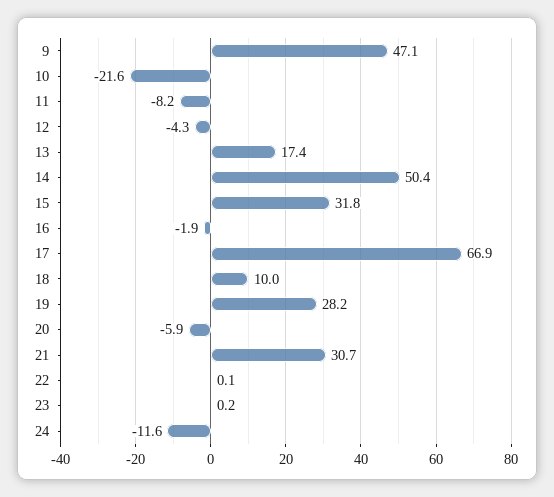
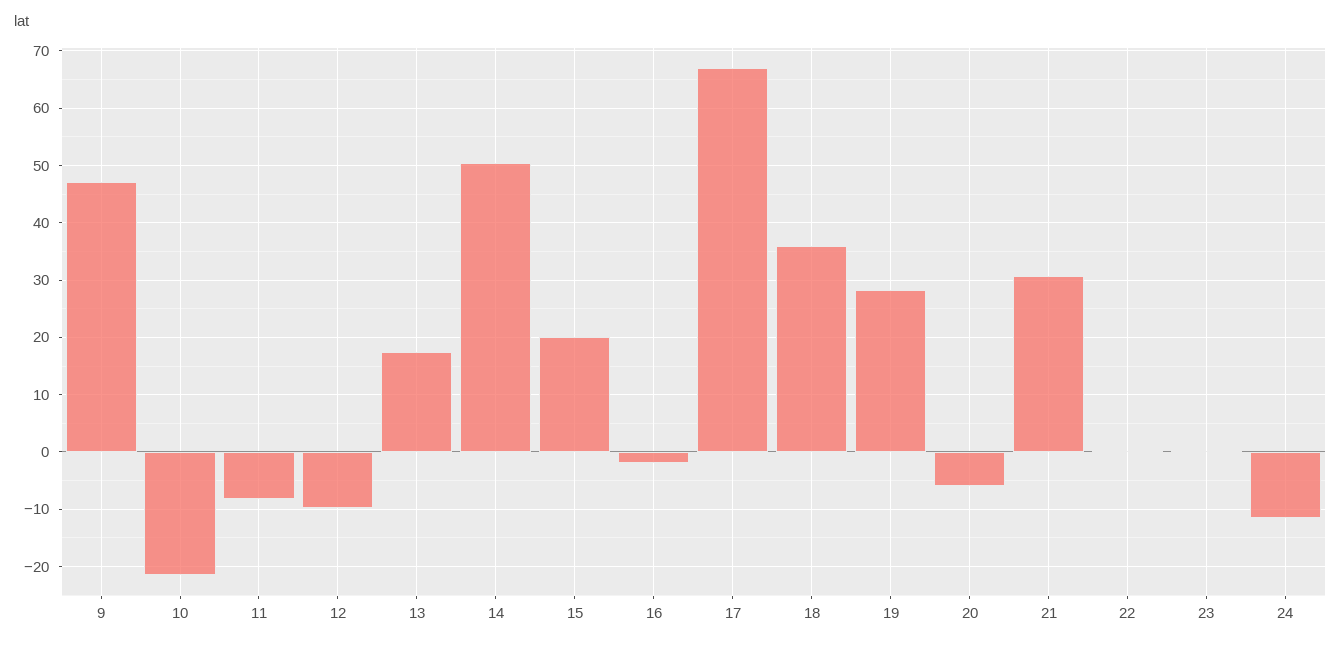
12: -4.3 -> -10
15: 31.8 -> 20
18: 10 -> 36

